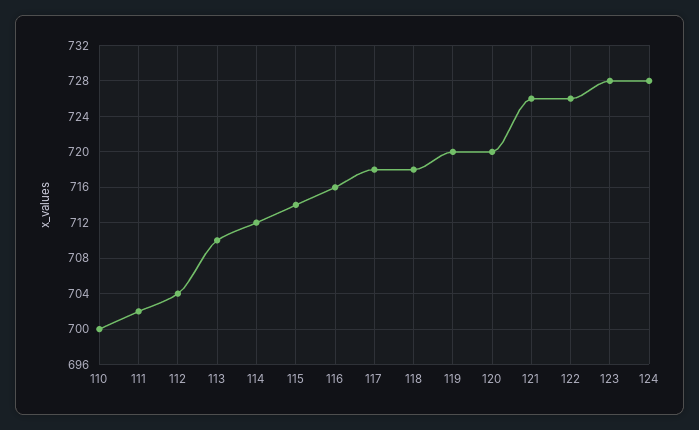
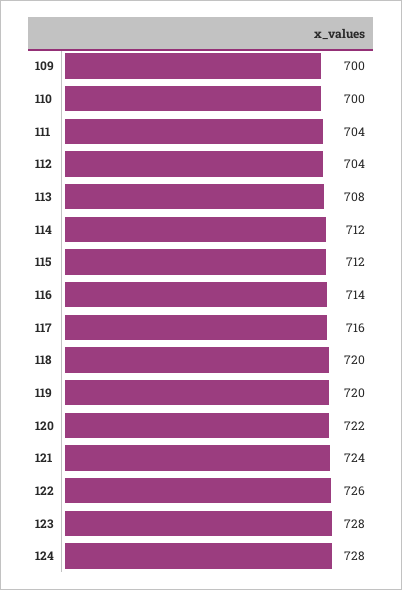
111: 702 -> 704
113: 710 -> 708
115: 714 -> 712
116: 716 -> 714
117: 718 -> 716
118: 718 -> 720
120: 720 -> 722
121: 726 -> 724
109: none -> 700

